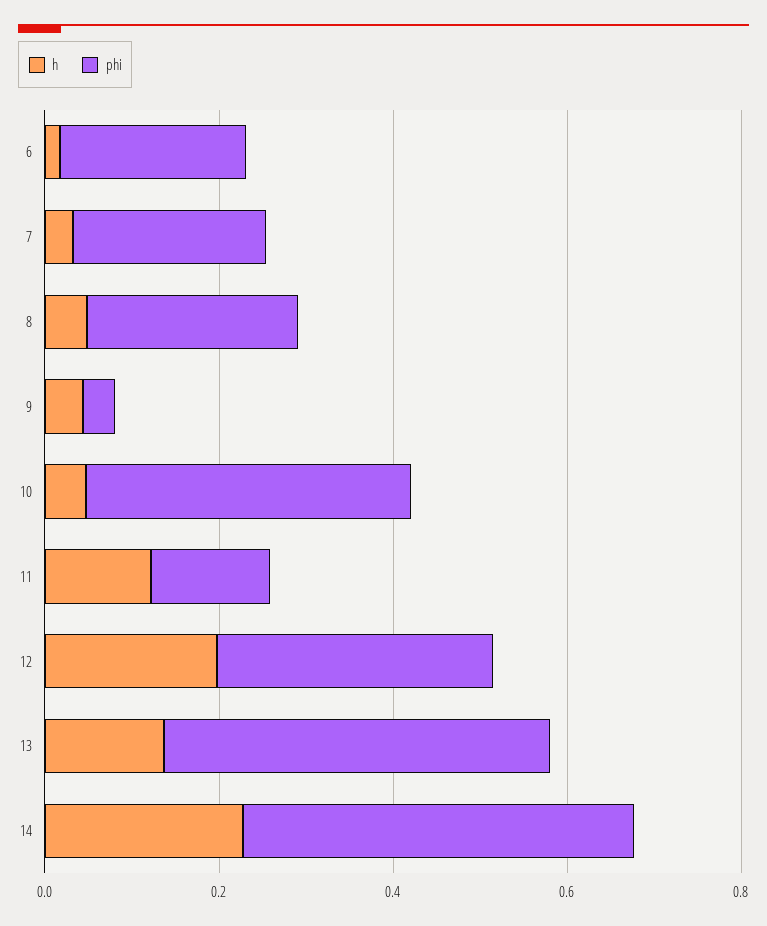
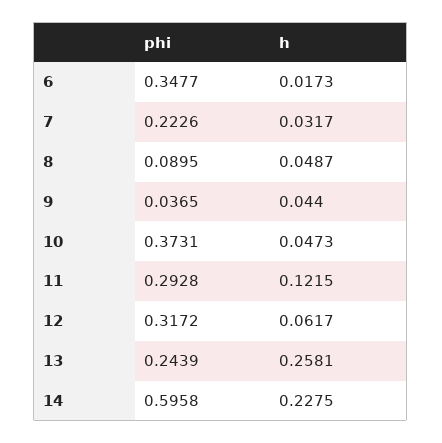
phi, 6: 0.2 -> 0.3477
phi, 8: 0.25 -> 0.0895
phi, 11: 0.15 -> 0.2928
h, 12: 0.2 -> 0.0617
h, 13: 0.15 -> 0.2581
phi, 13: 0.45 -> 0.2439
phi, 14: 0.45 -> 0.5958

